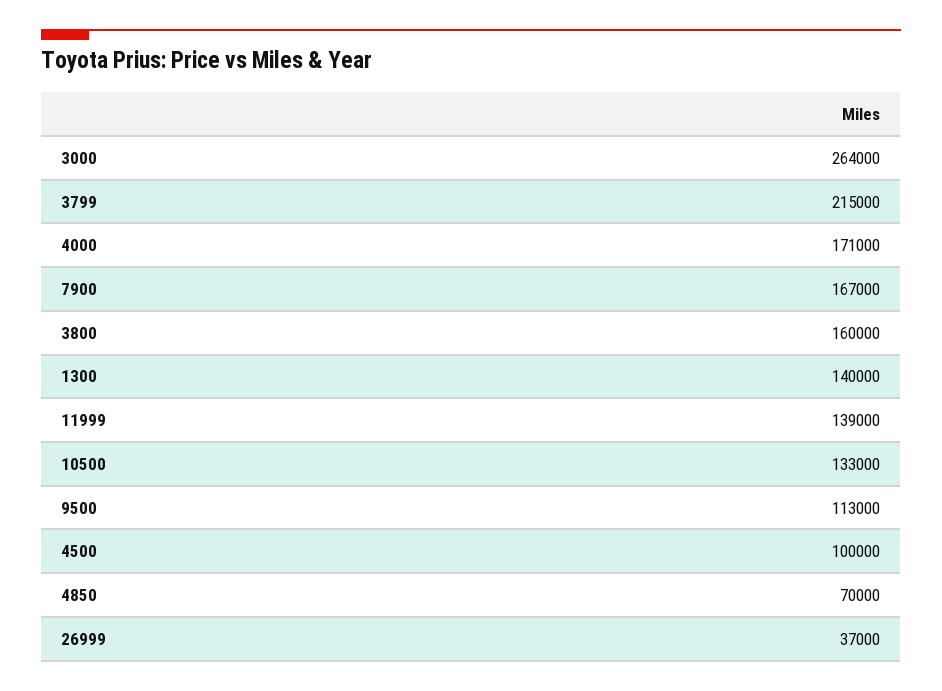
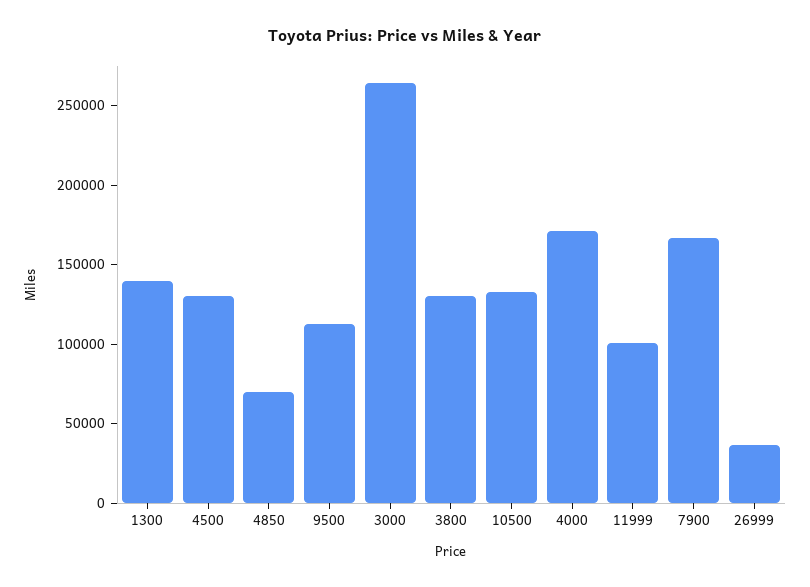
3799: 215000 -> none
3800: 160000 -> 130000
11999: 139000 -> 100000
4500: 100000 -> 130000

